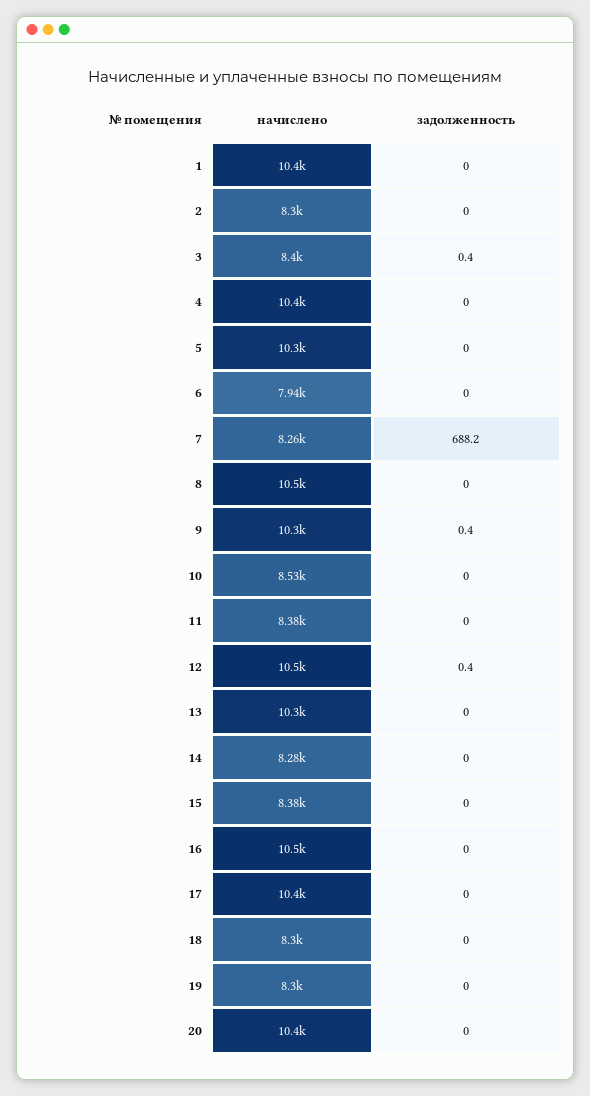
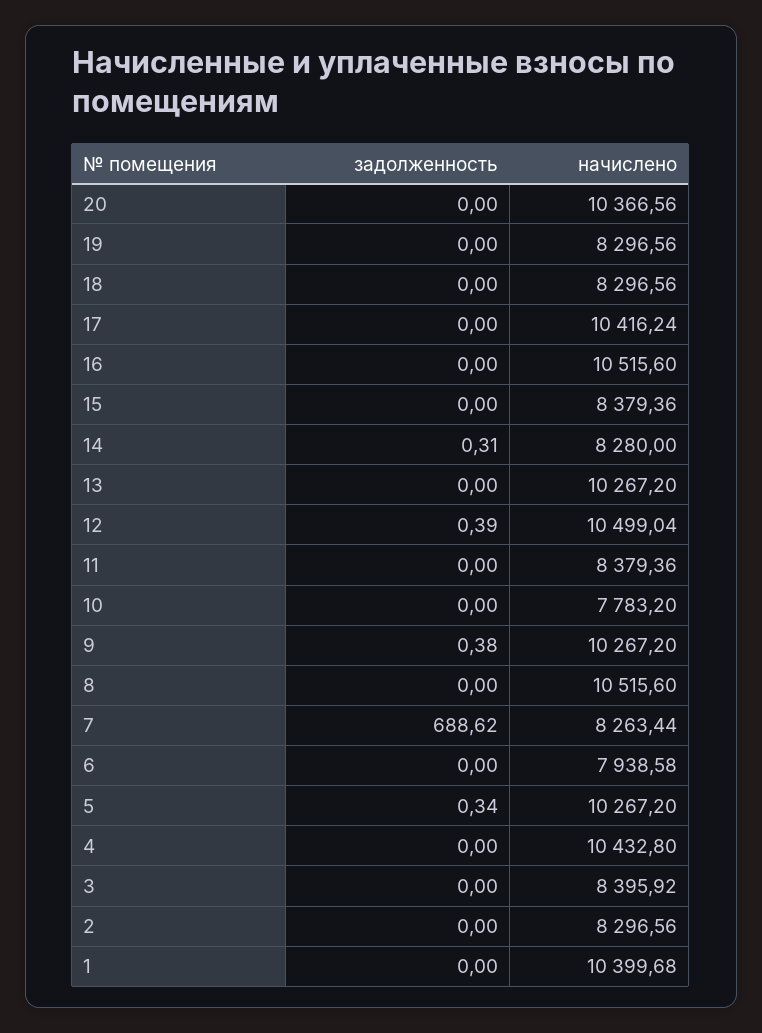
задолженность, 3: 0.4 -> 0
задолженность, 5: 0 -> 0.34
задолженность, 7: 688.2 -> 688.62
начислено, 10: 8530 -> 7783.2
задолженность, 14: 0 -> 0.31

